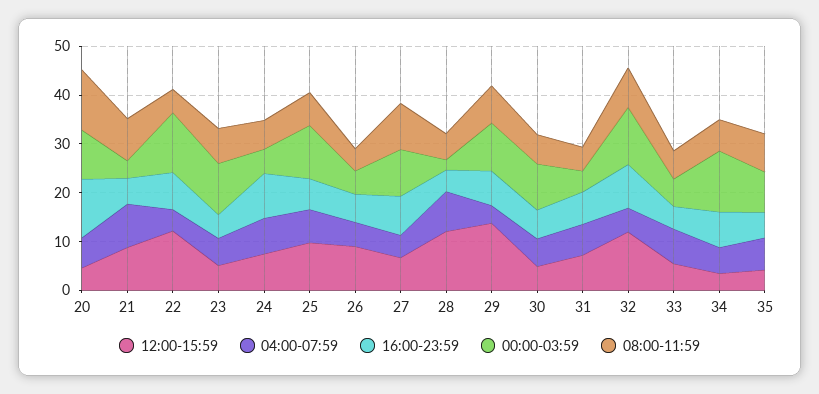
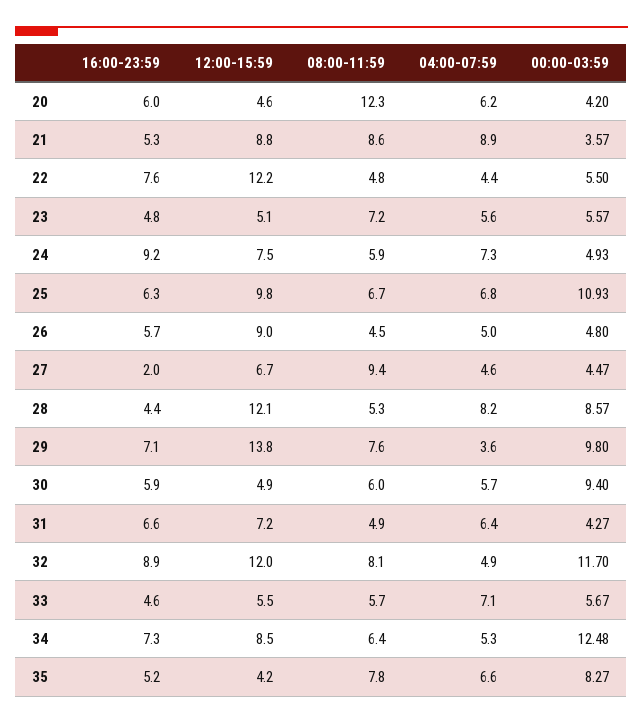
16:00-23:59, 20: 12 -> 6
00:00-03:59, 20: 10 -> 4.2
00:00-03:59, 22: 12 -> 5.5
00:00-03:59, 23: 10 -> 5.57
16:00-23:59, 27: 8 -> 2
00:00-03:59, 27: 10 -> 4.47
00:00-03:59, 28: 2 -> 8.57
12:00-15:59, 34: 4 -> 8.5

